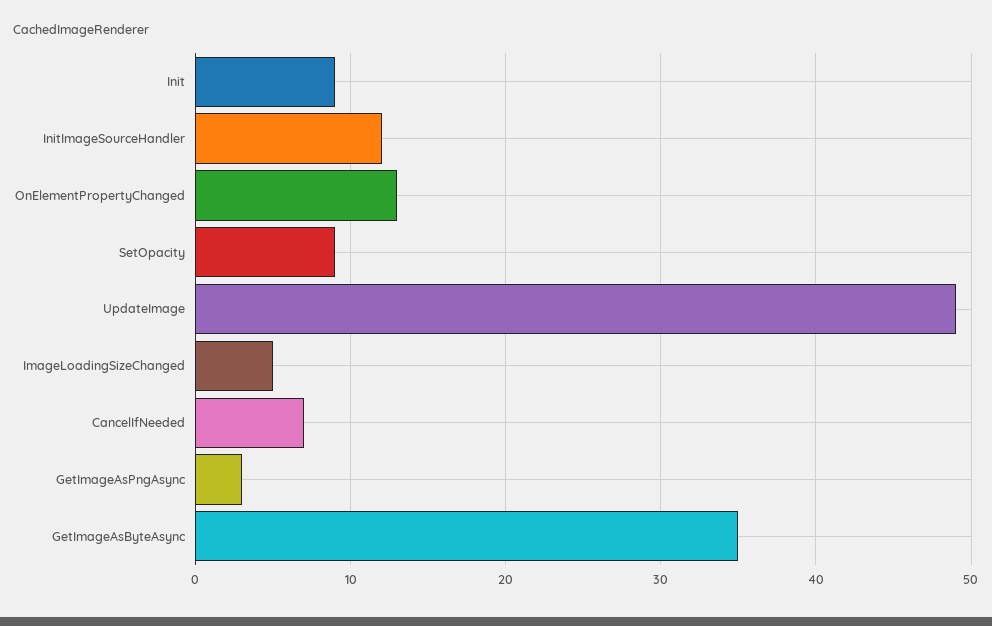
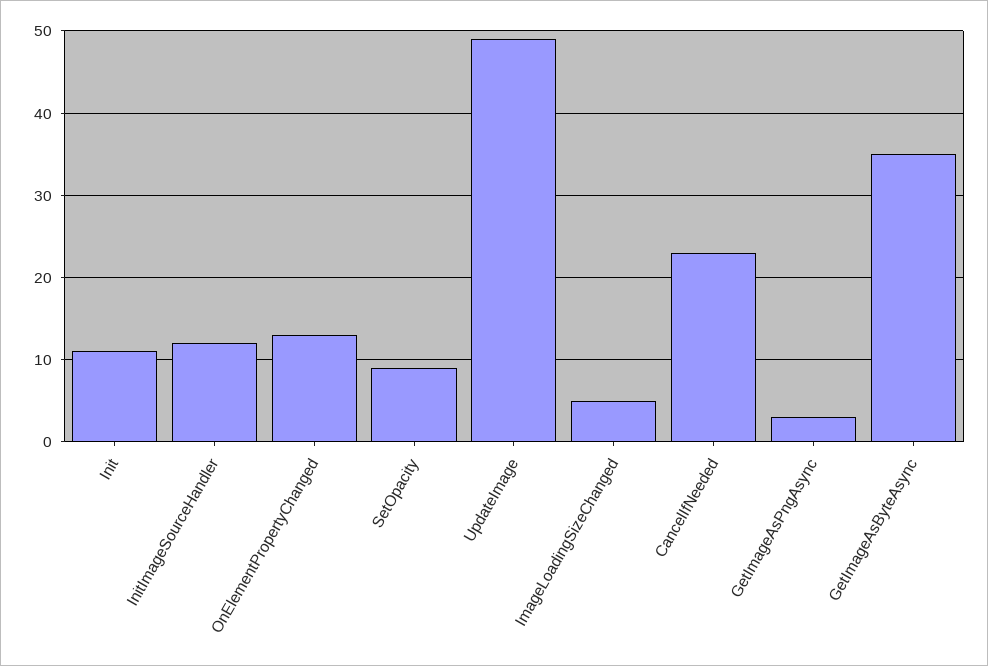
Init: 9 -> 11
CancelIfNeeded: 7 -> 23

